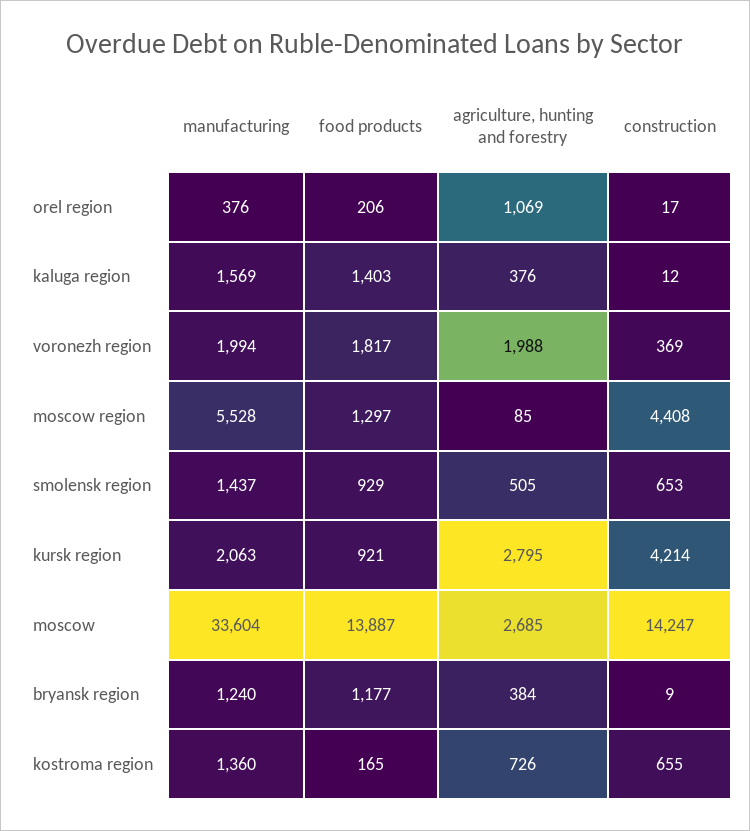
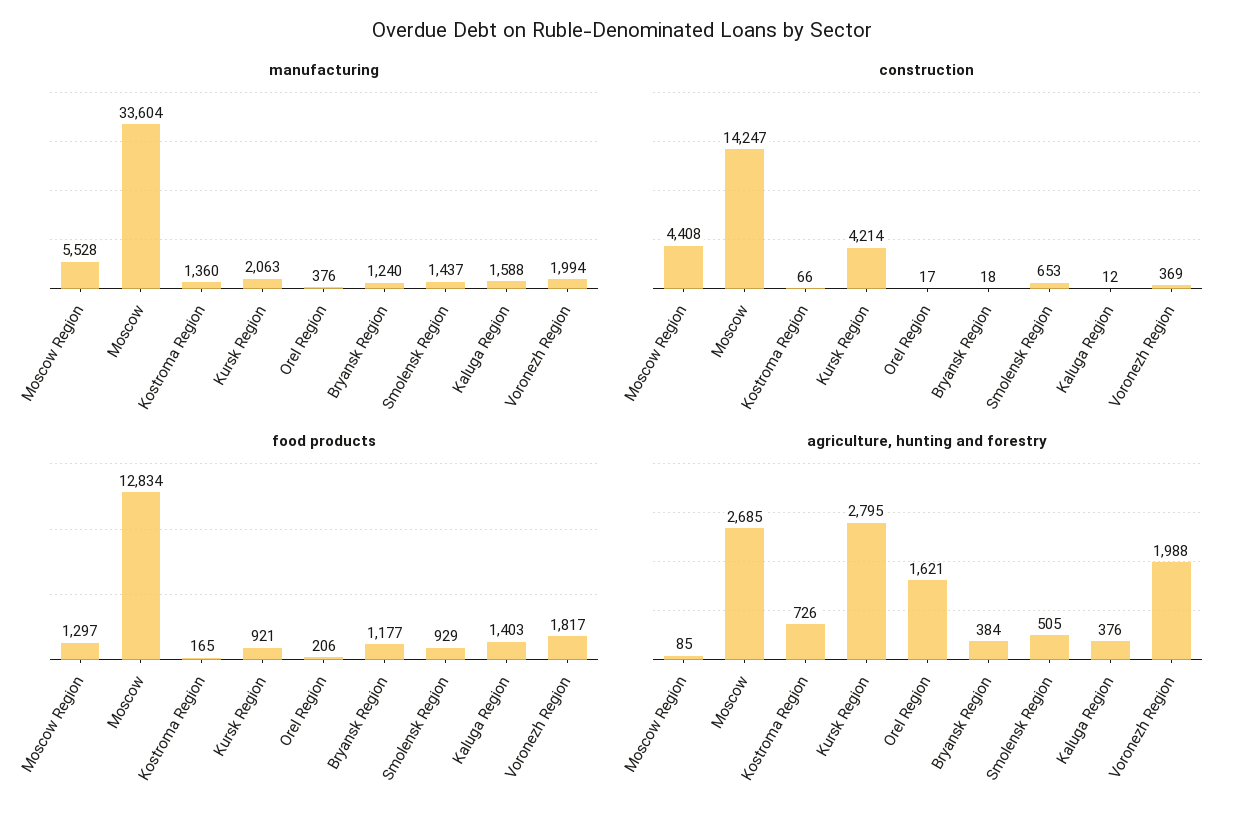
agriculture, hunting and forestry, orel region: 1069 -> 1621
manufacturing, kaluga region: 1569 -> 1588
food products, moscow: 13887 -> 12834
construction, bryansk region: 9 -> 18
construction, kostroma region: 655 -> 66

